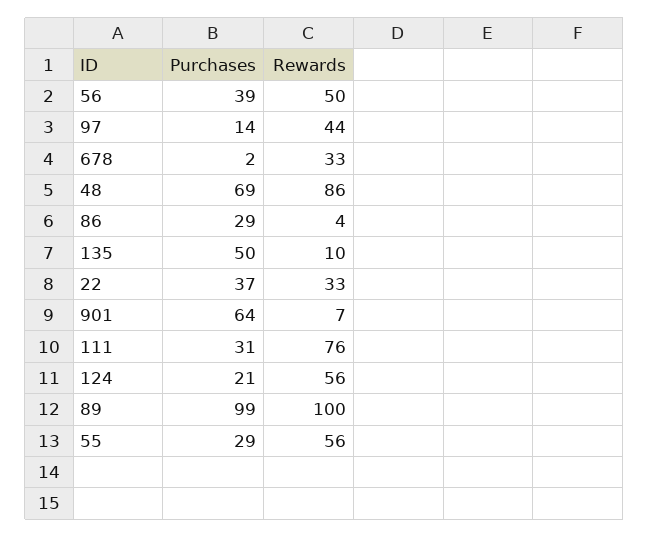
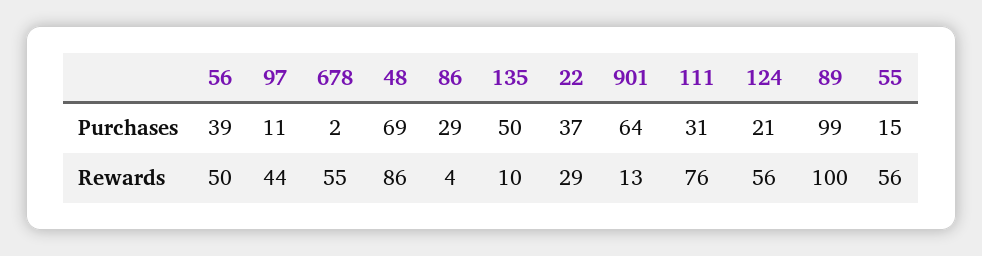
Purchases, 97: 14 -> 11
Rewards, 678: 33 -> 55
Rewards, 22: 33 -> 29
Rewards, 901: 7 -> 13
Purchases, 55: 29 -> 15

